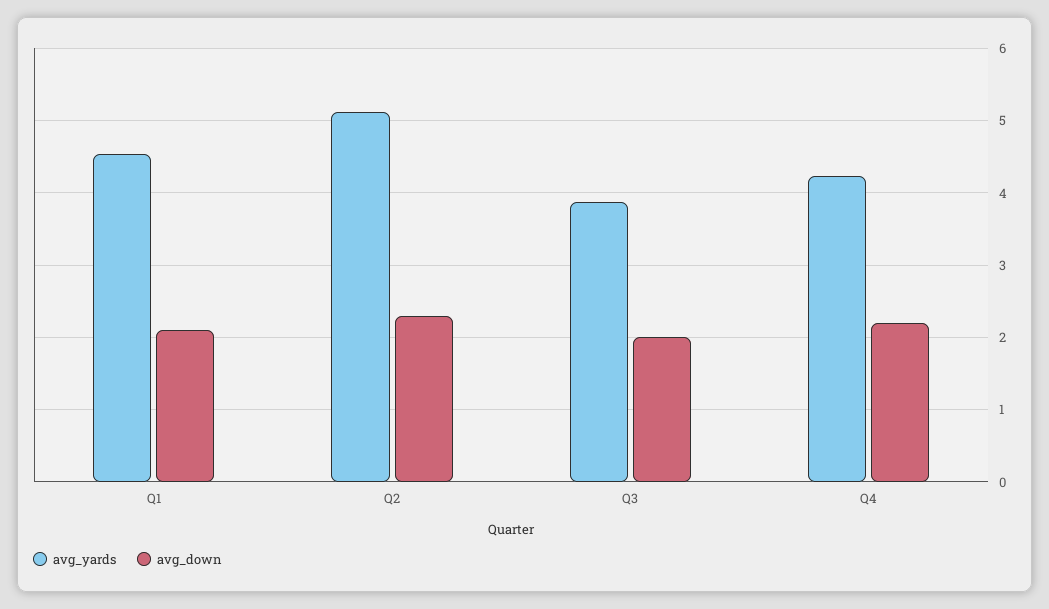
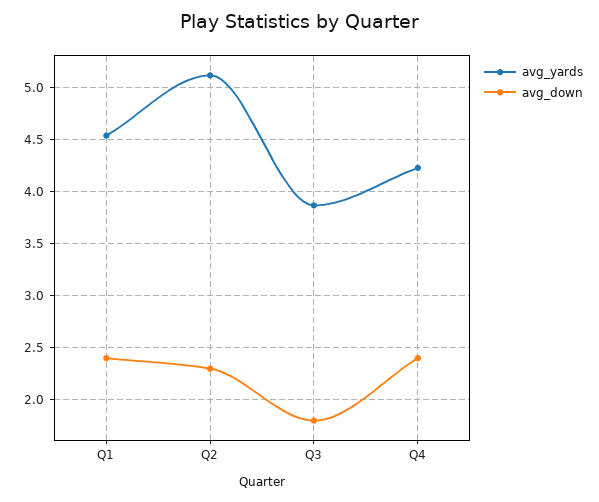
avg_down, Q1: 2.1 -> 2.4
avg_down, Q3: 2 -> 1.8
avg_down, Q4: 2.2 -> 2.4

